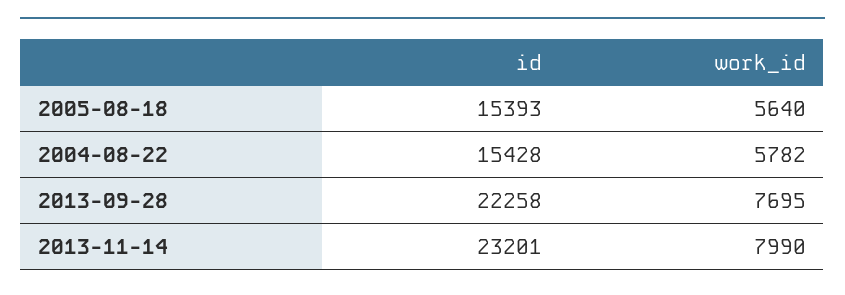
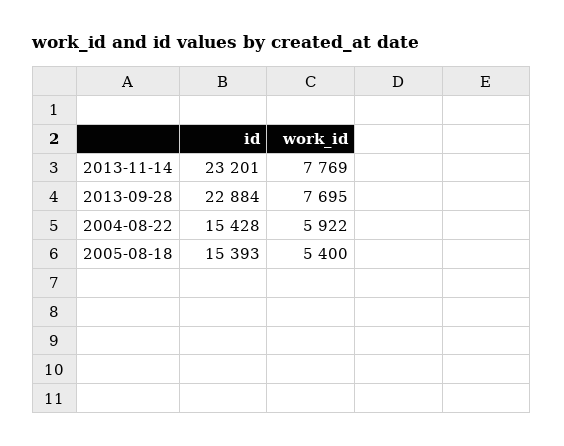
work_id, 2005-08-18: 5640 -> 5400
work_id, 2004-08-22: 5782 -> 5922
id, 2013-09-28: 22258 -> 22884
work_id, 2013-11-14: 7990 -> 7769

